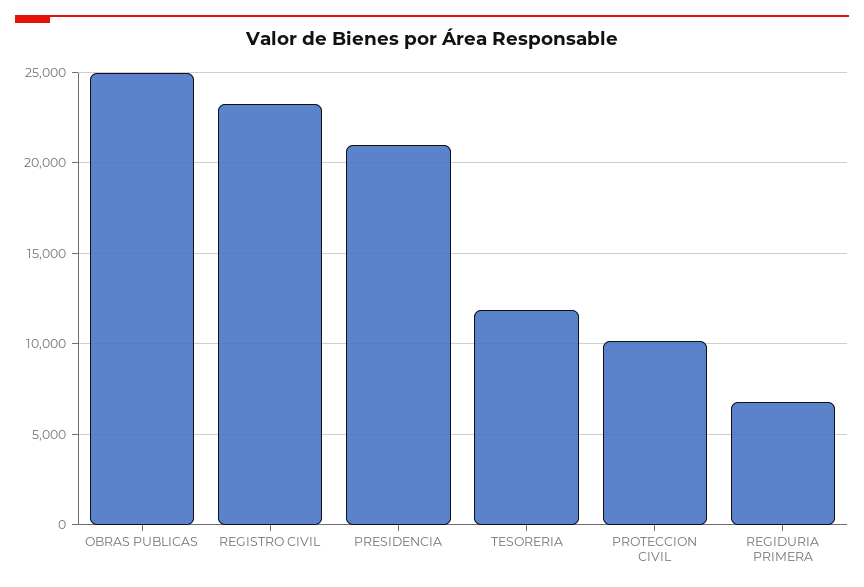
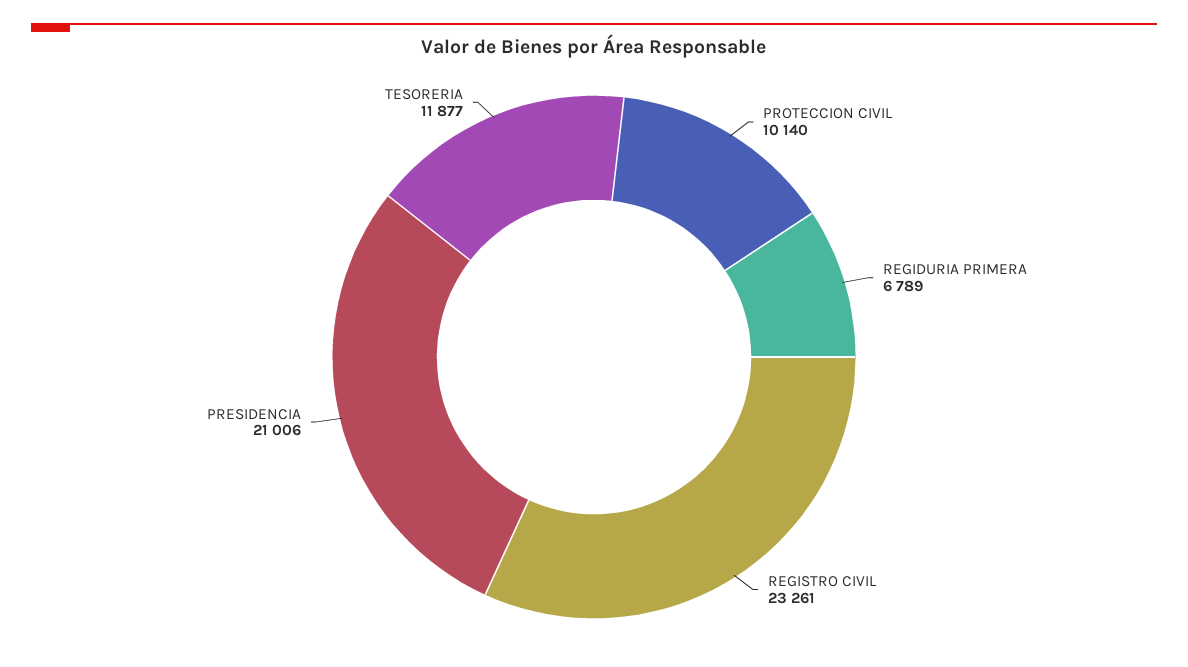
OBRAS PUBLICAS: 25000 -> none

